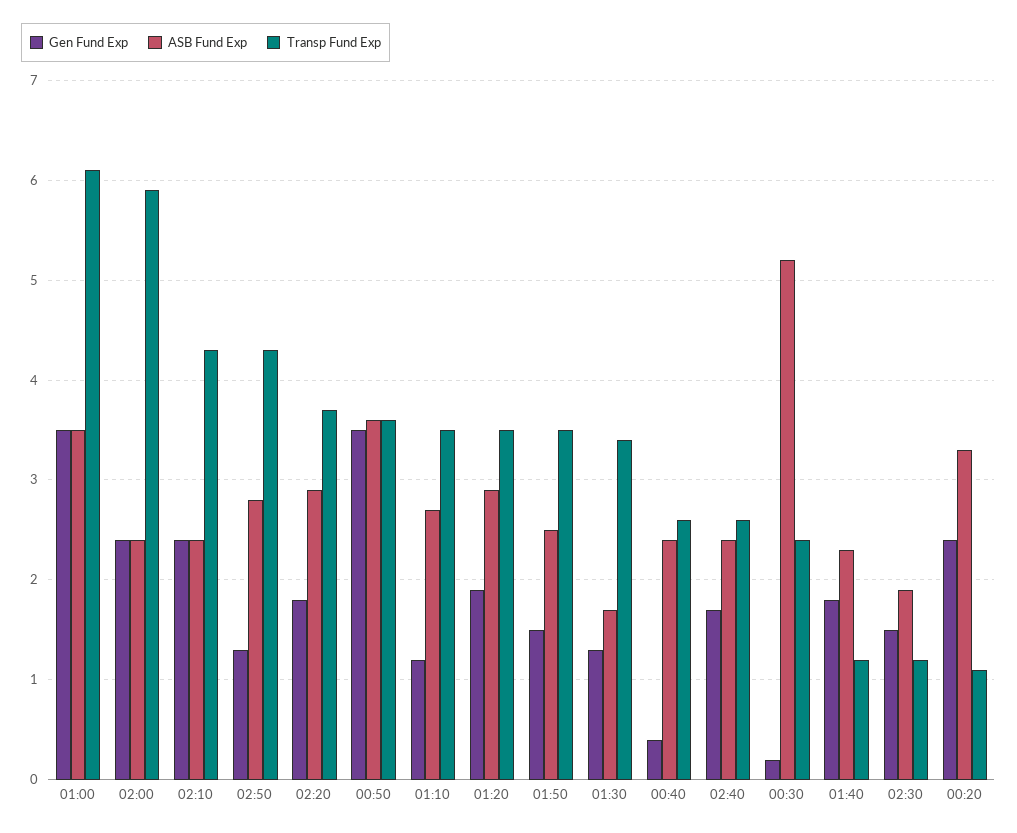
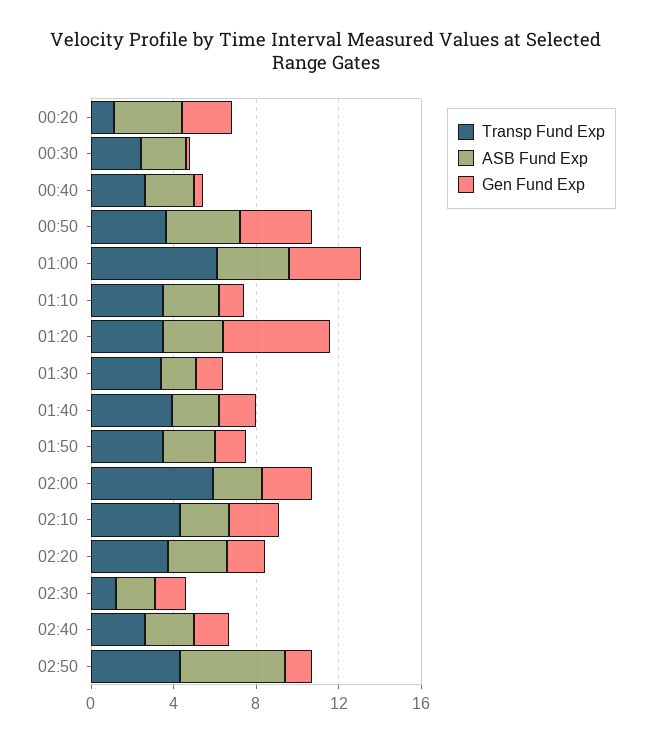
ASB Fund Exp, 02:50: 2.8 -> 5
Gen Fund Exp, 01:20: 1.9 -> 5
ASB Fund Exp, 00:30: 5.2 -> 2
Transp Fund Exp, 01:40: 1.2 -> 4

